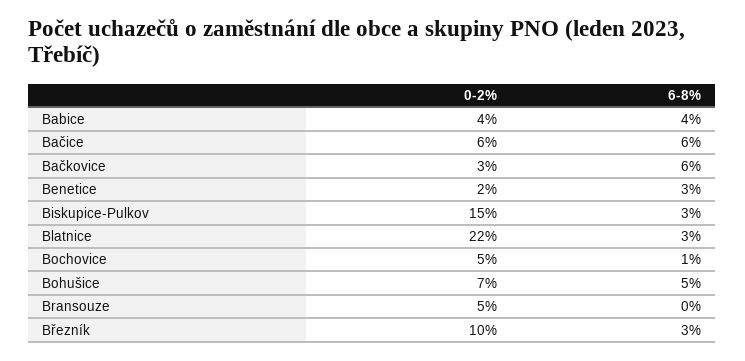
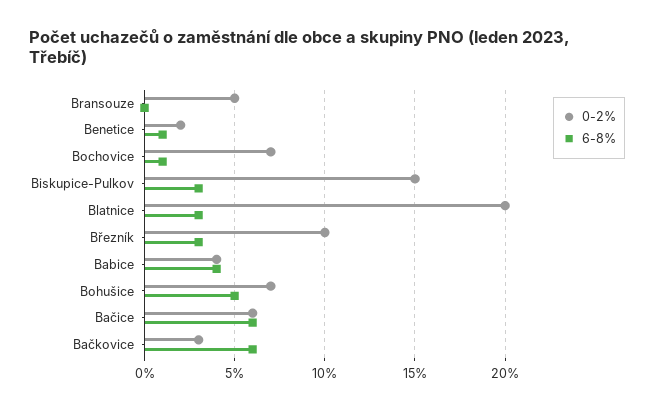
6-8%, Benetice: 3 -> 1
0-2%, Blatnice: 22 -> 20
0-2%, Bochovice: 5 -> 7

